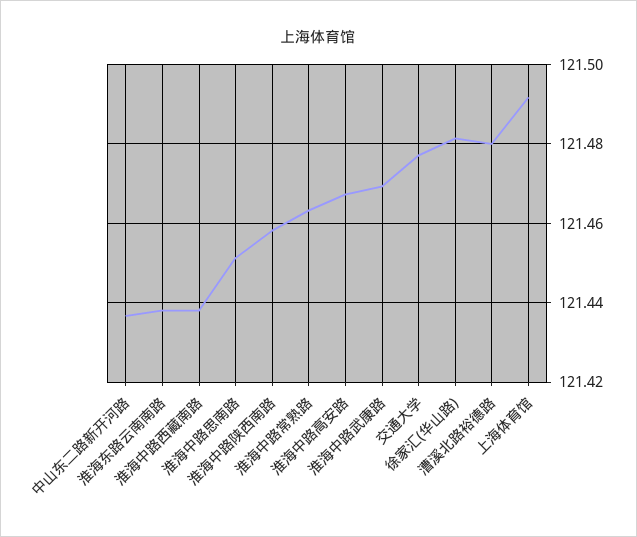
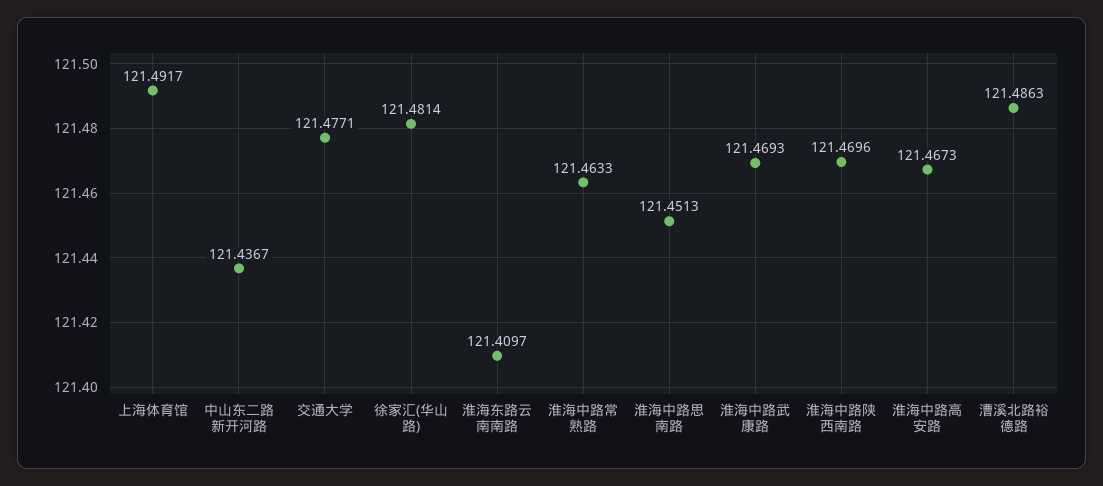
淮海东路云南南路: 121.438 -> 121.4097
淮海中路西藏南路: 121.438 -> none
淮海中路陕西南路: 121.458 -> 121.4696
漕溪北路裕德路: 121.48 -> 121.4863

